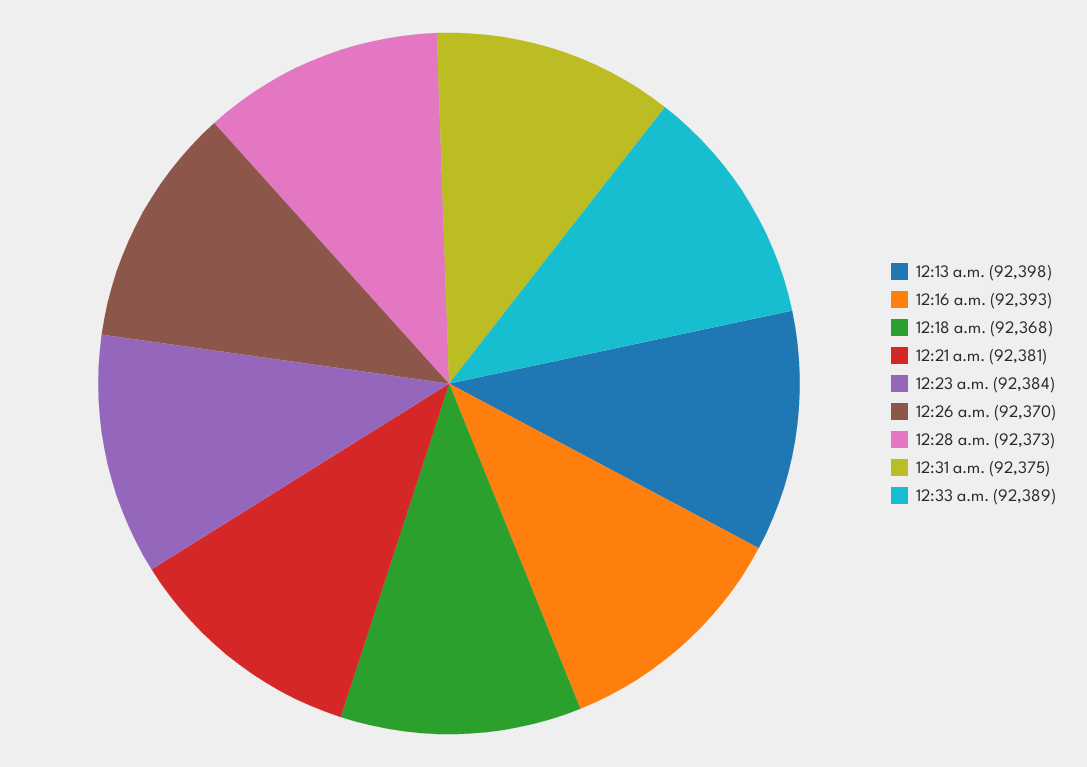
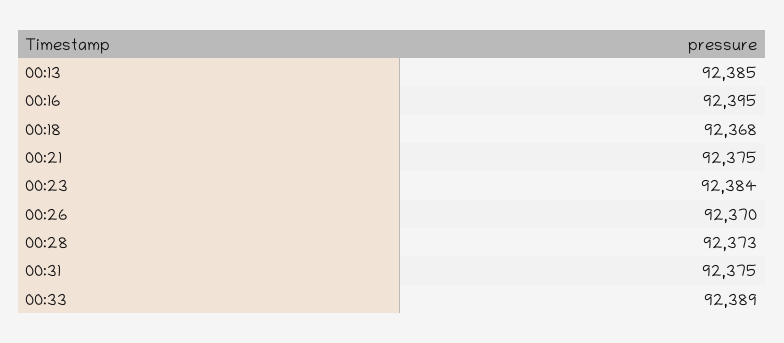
12:13 a.m.: 92398 -> 92385
12:16 a.m.: 92393 -> 92395
12:21 a.m.: 92381 -> 92375

